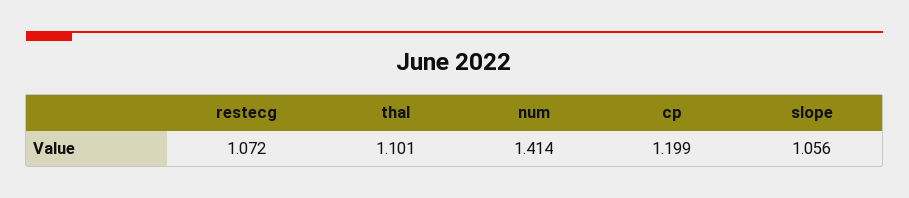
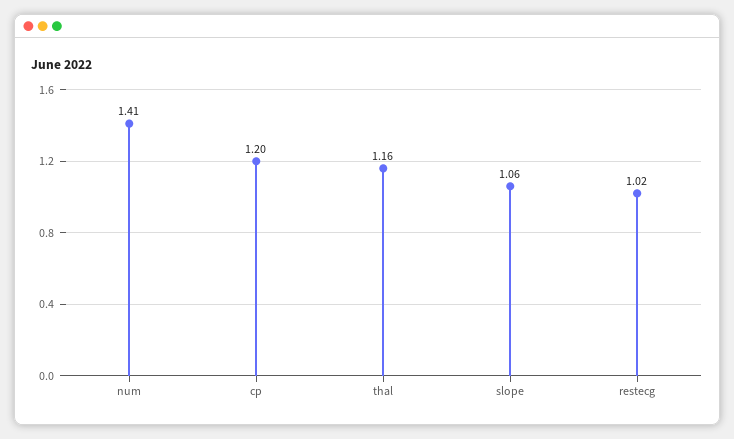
restecg: 1.072 -> 1.02
thal: 1.101 -> 1.16

